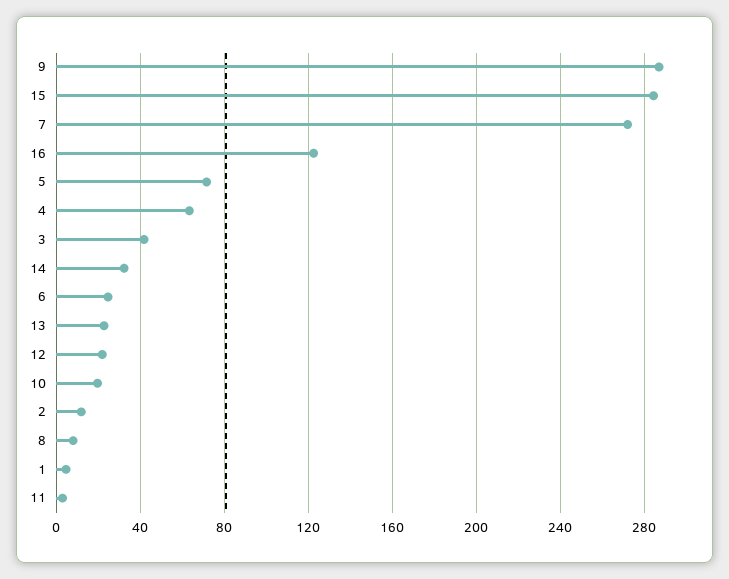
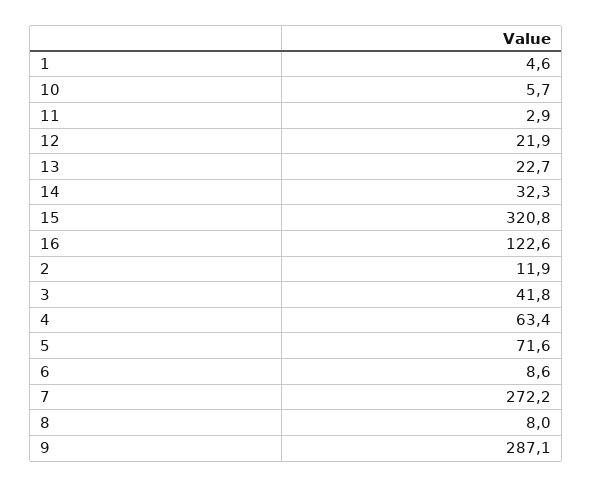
15: 285 -> 320.8
6: 25 -> 8.6
10: 20 -> 5.7

